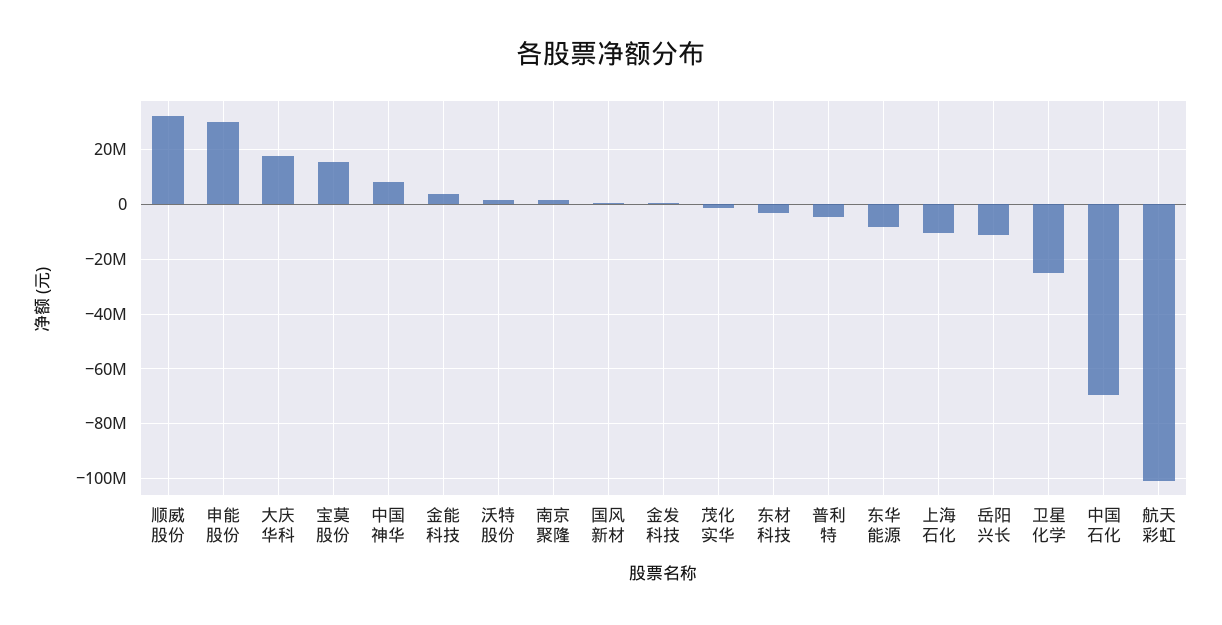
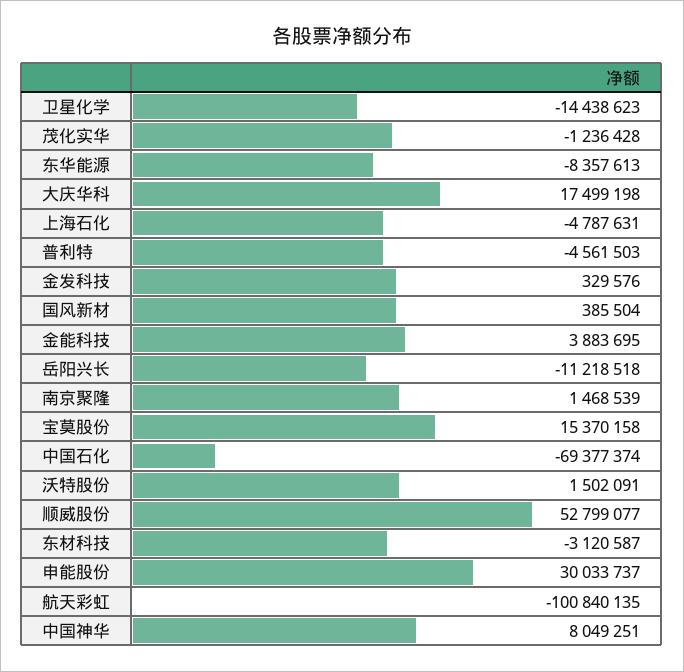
顺威股份: 32500000 -> 52799077
上海石化: -10000000 -> -4787631
卫星化学: -25000000 -> -14438623

